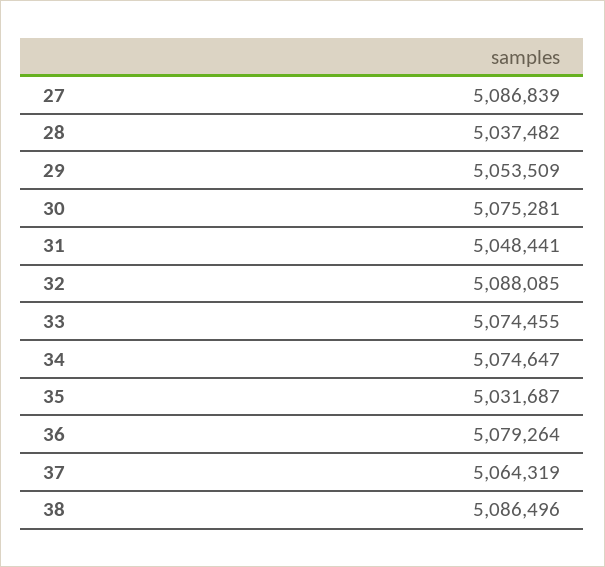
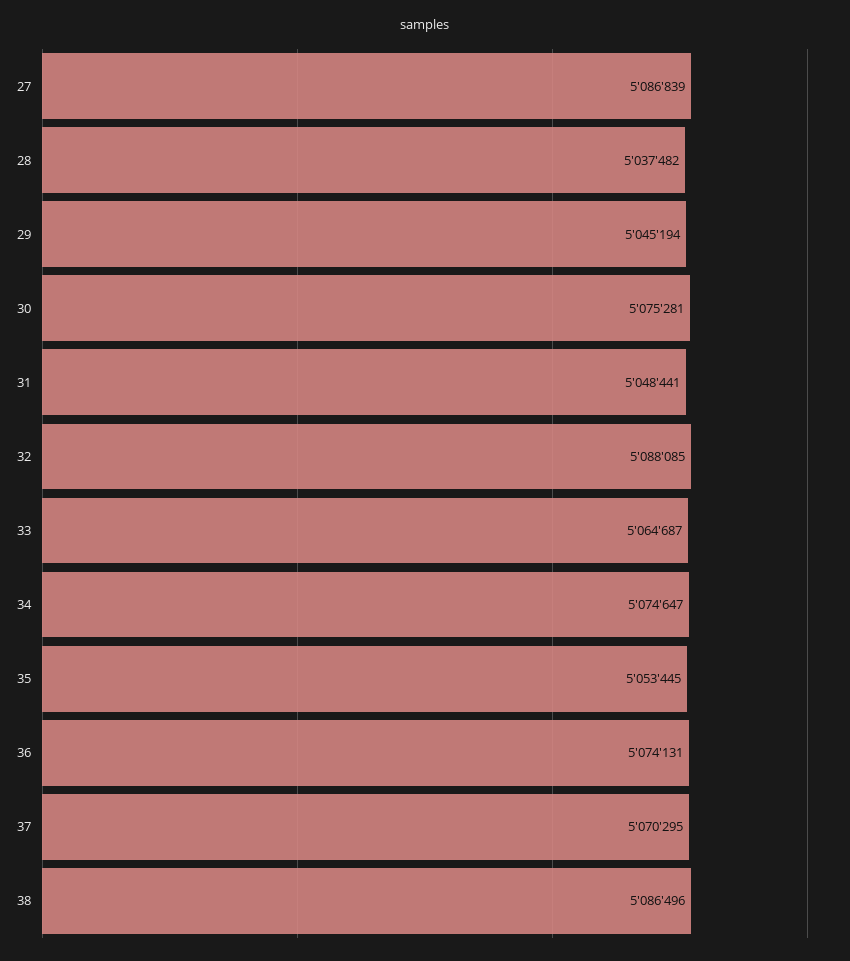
29: 5053509 -> 5045194
33: 5074455 -> 5064687
35: 5031687 -> 5053445
36: 5079264 -> 5074131
37: 5064319 -> 5070295

